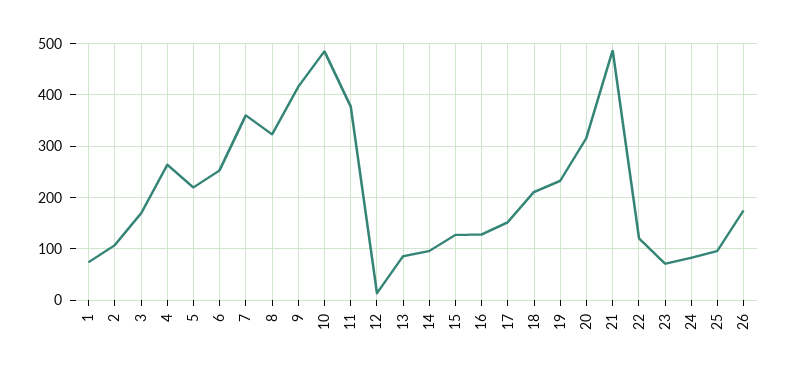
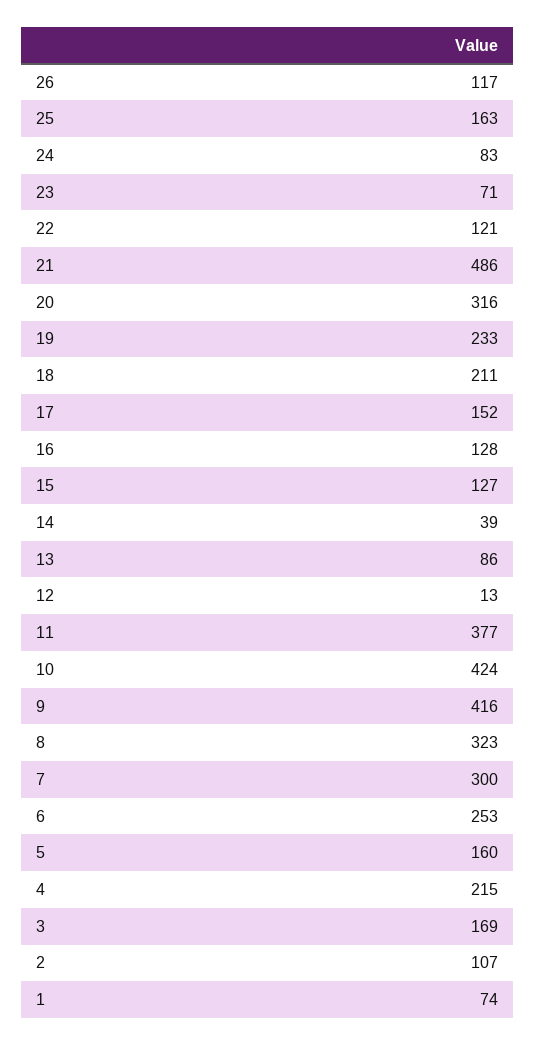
4: 260 -> 215
5: 220 -> 160
7: 360 -> 300
10: 480 -> 424
14: 100 -> 39
25: 100 -> 163
26: 180 -> 117

